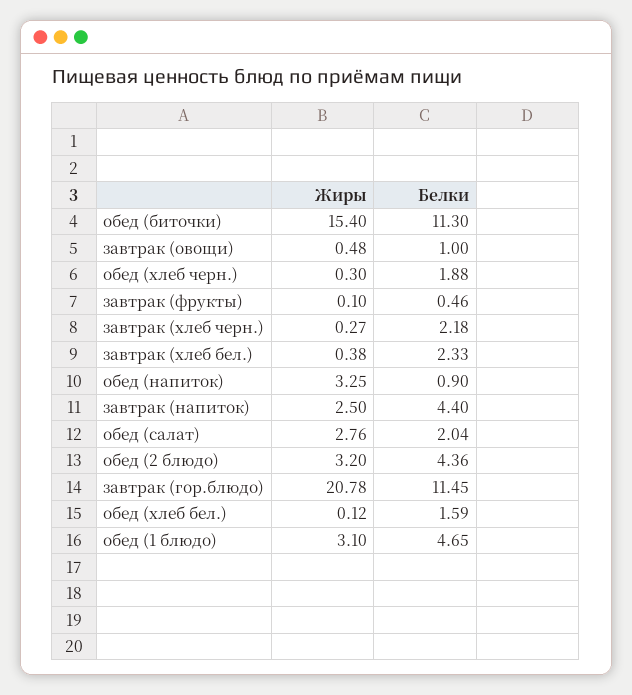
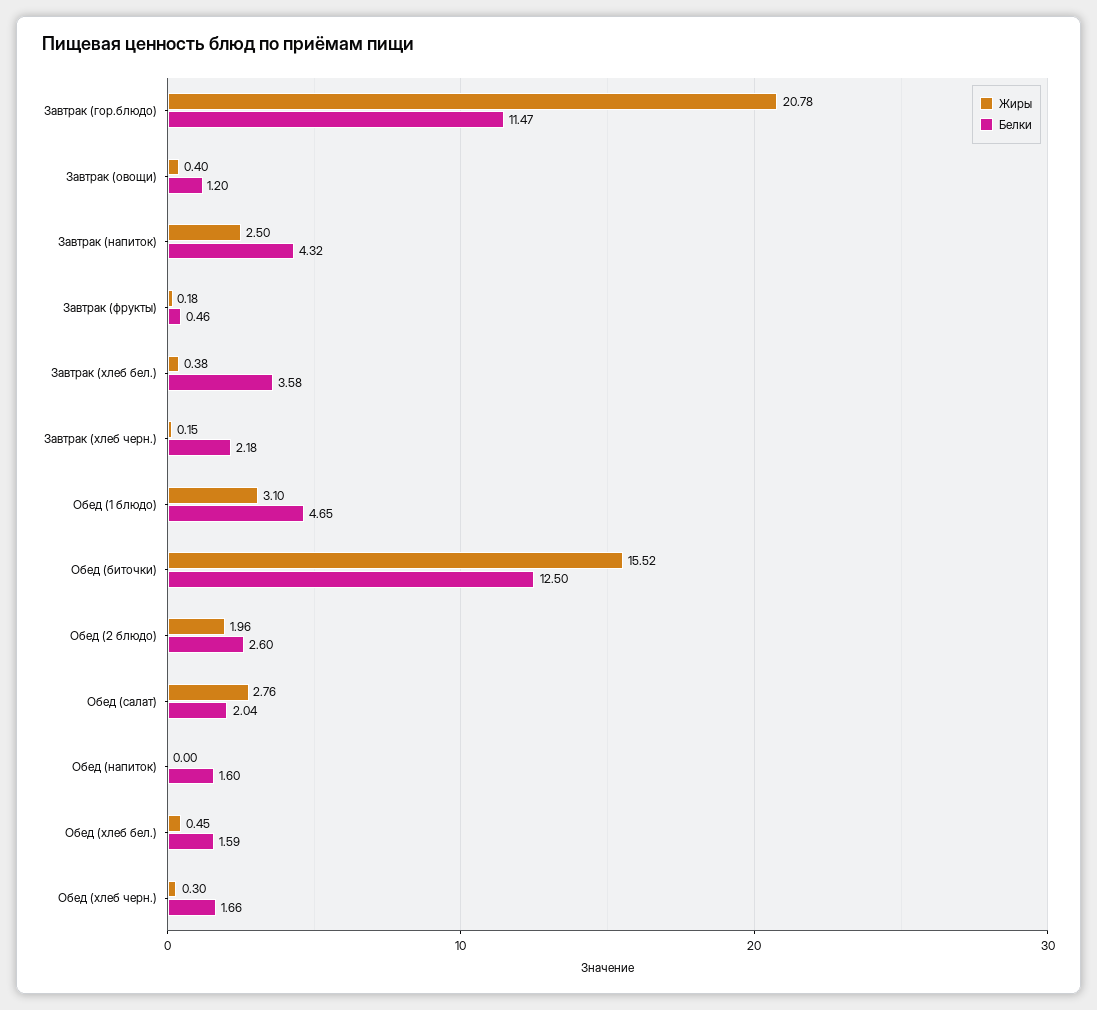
Жиры, обед (биточки): 15.4 -> 15.52
Белки, обед (биточки): 11.3 -> 12.5
Жиры, завтрак (овощи): 0.48 -> 0.4
Белки, завтрак (овощи): 1 -> 1.2
Белки, обед (хлеб черн.): 1.88 -> 1.66
Жиры, завтрак (фрукты): 0.1 -> 0.18
Жиры, завтрак (хлеб черн.): 0.27 -> 0.15
Белки, завтрак (хлеб бел.): 2.33 -> 3.58
Жиры, обед (напиток): 3.25 -> 0
Белки, обед (напиток): 0.9 -> 1.6
Белки, завтрак (напиток): 4.4 -> 4.32
Жиры, обед (2 блюдо): 3.2 -> 1.96
Белки, обед (2 блюдо): 4.36 -> 2.6
Белки, завтрак (гор.блюдо): 11.45 -> 11.47
Жиры, обед (хлеб бел.): 0.12 -> 0.45

